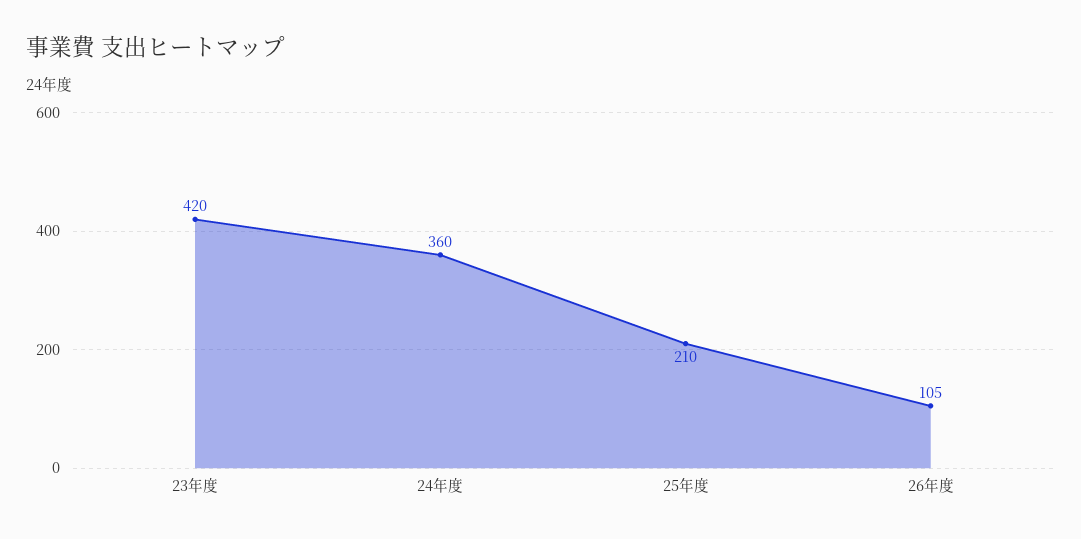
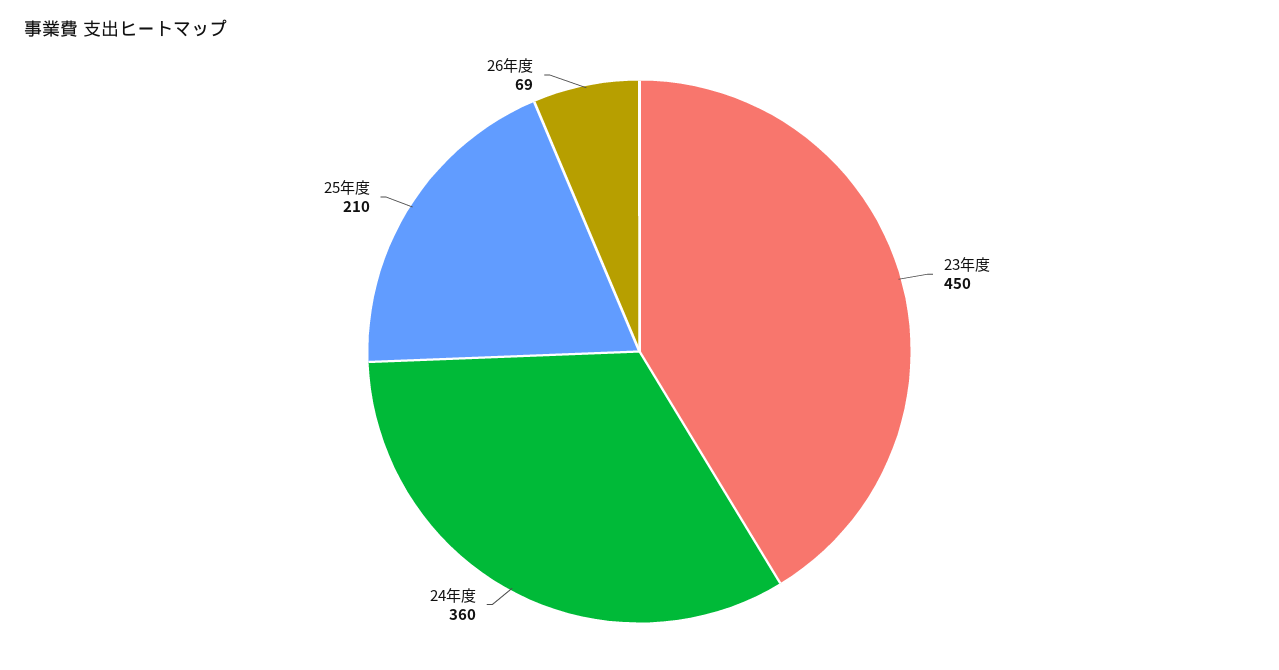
23年度: 420 -> 450
26年度: 105 -> 69

